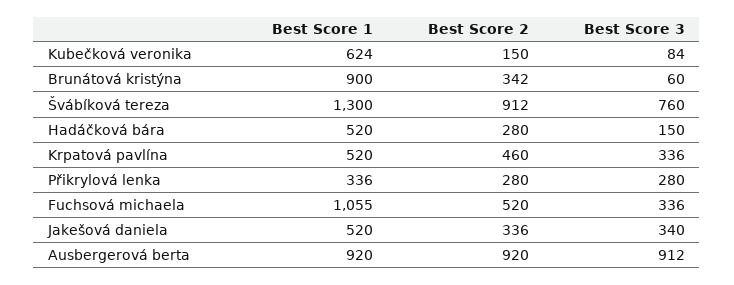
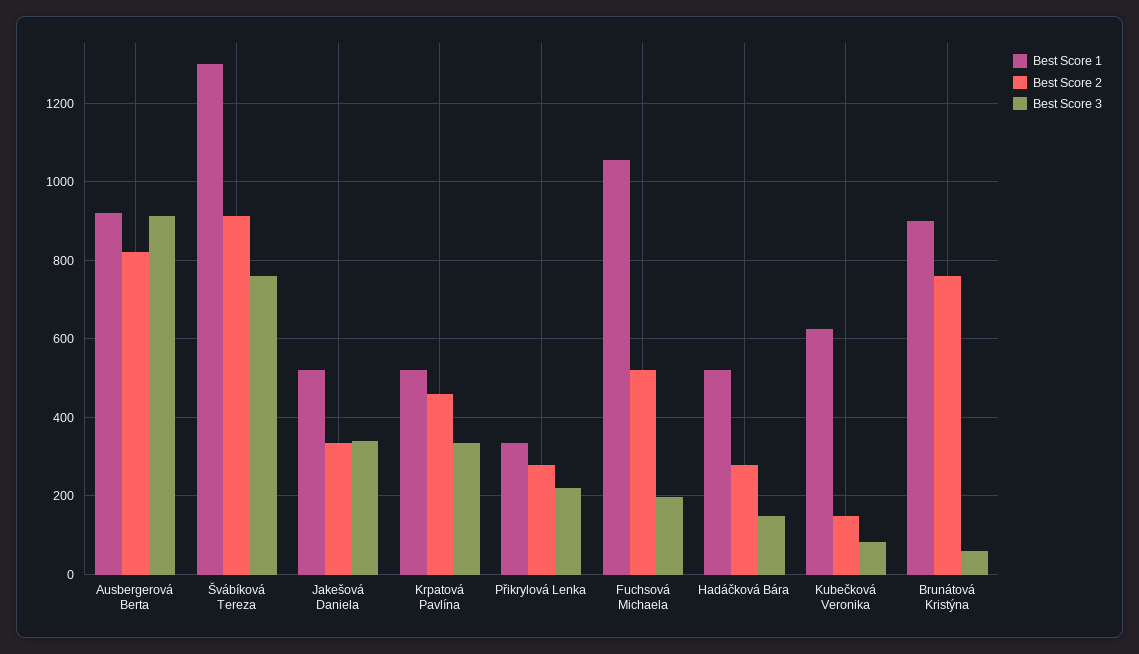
Best Score 2, Brunátová kristýna: 342 -> 760
Best Score 3, Přikrylová lenka: 280 -> 220
Best Score 3, Fuchsová michaela: 336 -> 200
Best Score 2, Ausbergerová berta: 920 -> 820

